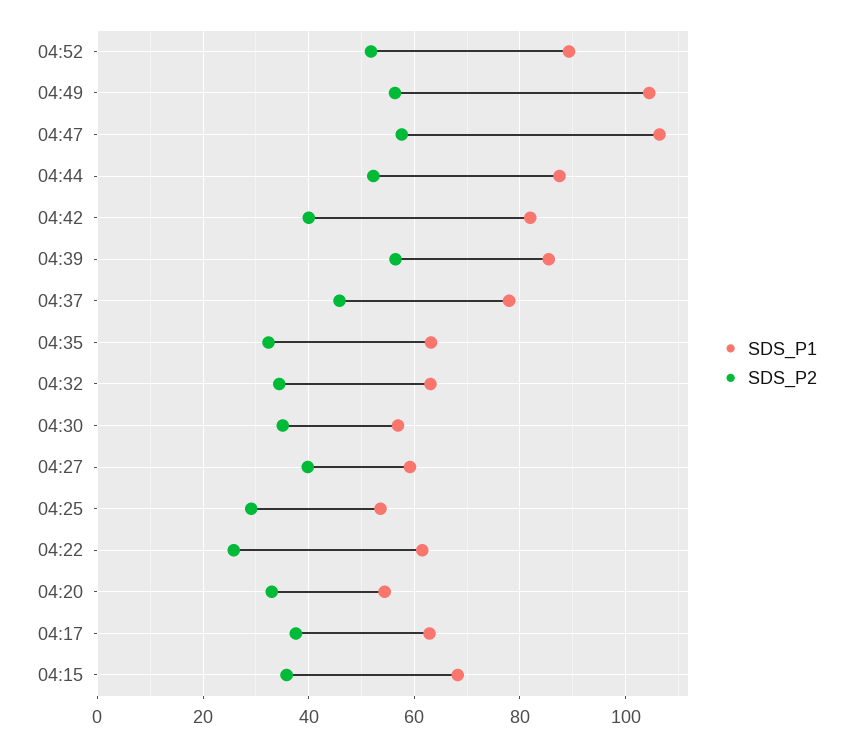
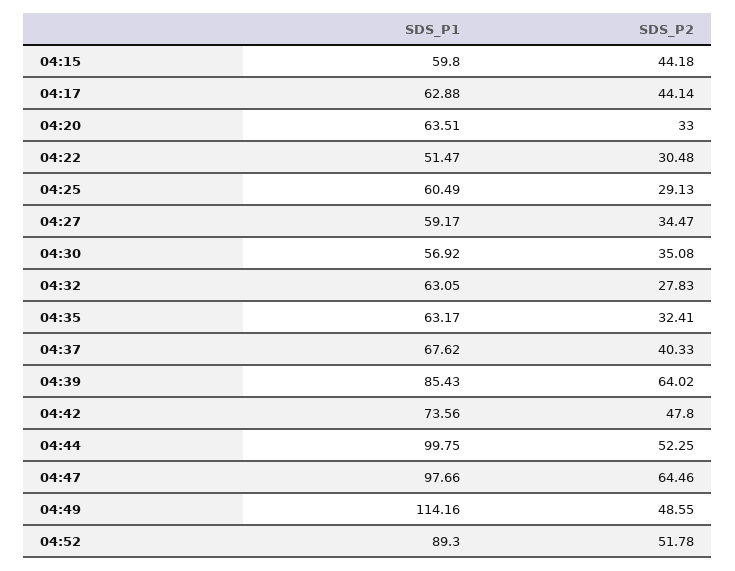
SDS_P1, 04:49: 104 -> 114.16
SDS_P2, 04:49: 56 -> 48.55
SDS_P1, 04:47: 106 -> 97.66
SDS_P2, 04:47: 58 -> 64.46
SDS_P1, 04:44: 88 -> 99.75
SDS_P1, 04:42: 82 -> 73.56
SDS_P2, 04:42: 40 -> 47.8
SDS_P2, 04:39: 56 -> 64.02
SDS_P1, 04:37: 78 -> 67.62
SDS_P2, 04:37: 46 -> 40.33
SDS_P2, 04:32: 34 -> 27.83
SDS_P2, 04:27: 40 -> 34.47
SDS_P1, 04:25: 54 -> 60.49
SDS_P1, 04:22: 62 -> 51.47
SDS_P2, 04:22: 26 -> 30.48
SDS_P1, 04:20: 54 -> 63.51
SDS_P2, 04:17: 38 -> 44.14
SDS_P1, 04:15: 68 -> 59.8
SDS_P2, 04:15: 36 -> 44.18

